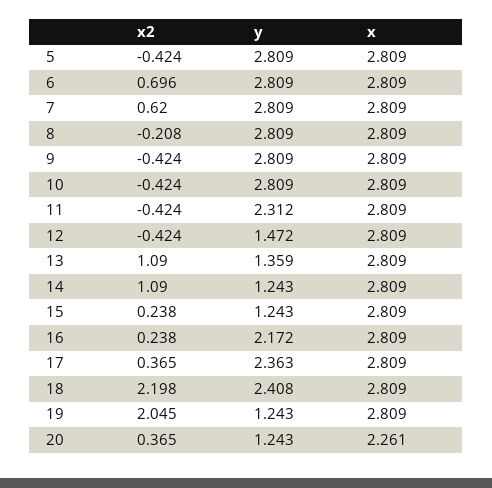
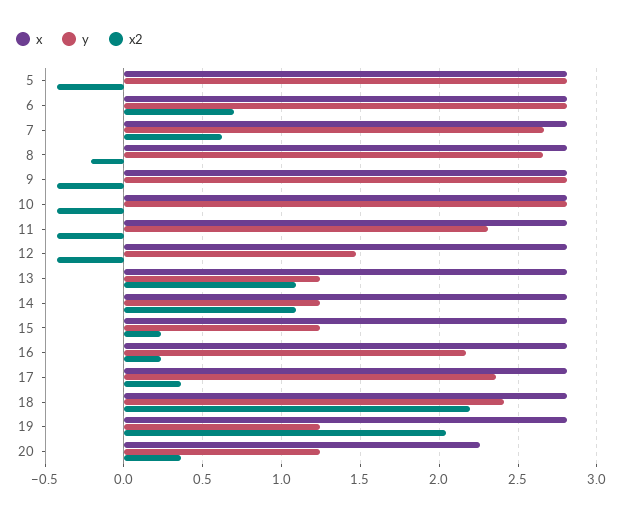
y, 7: 2.809 -> 2.65
y, 8: 2.809 -> 2.65
y, 13: 1.359 -> 1.25

